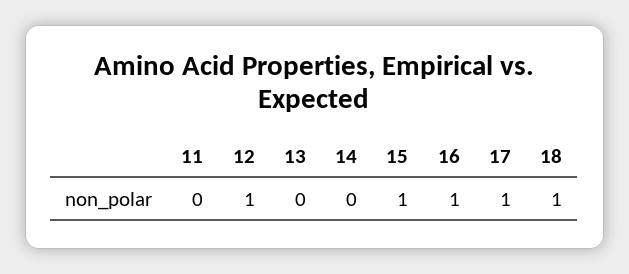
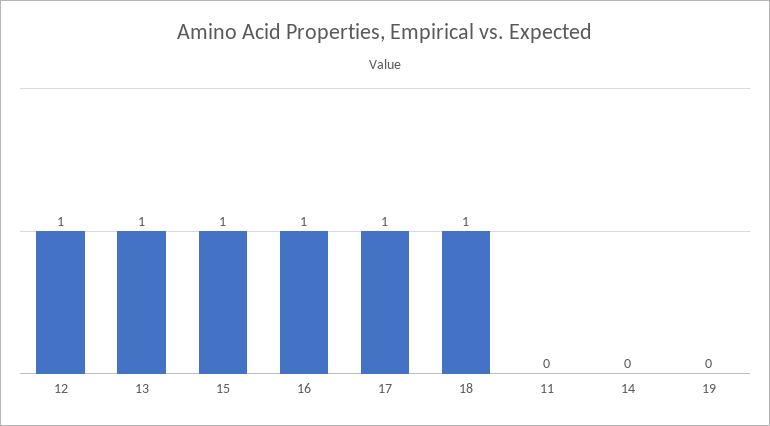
13: 0 -> 1
19: none -> 0

